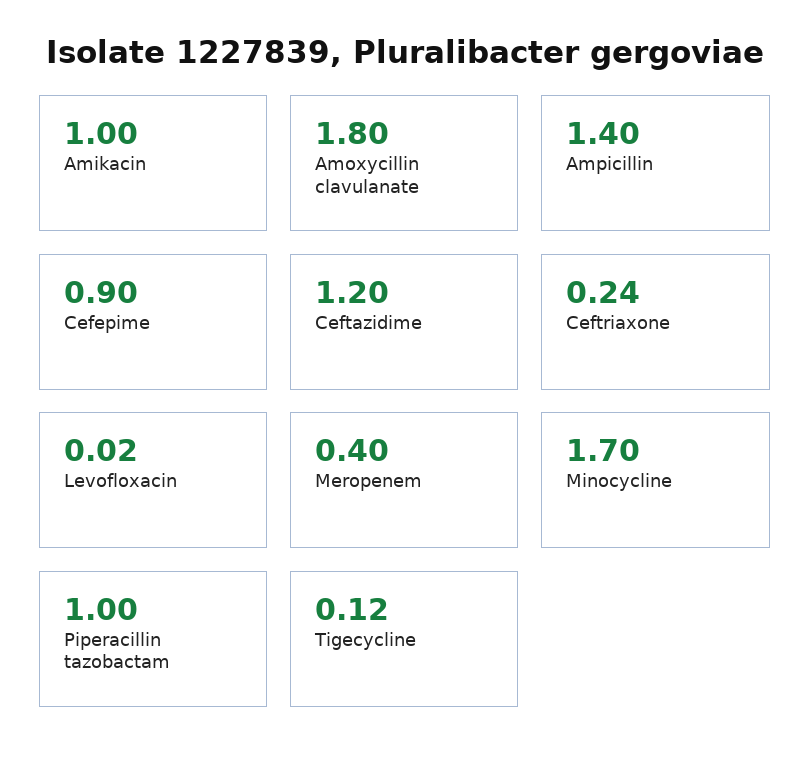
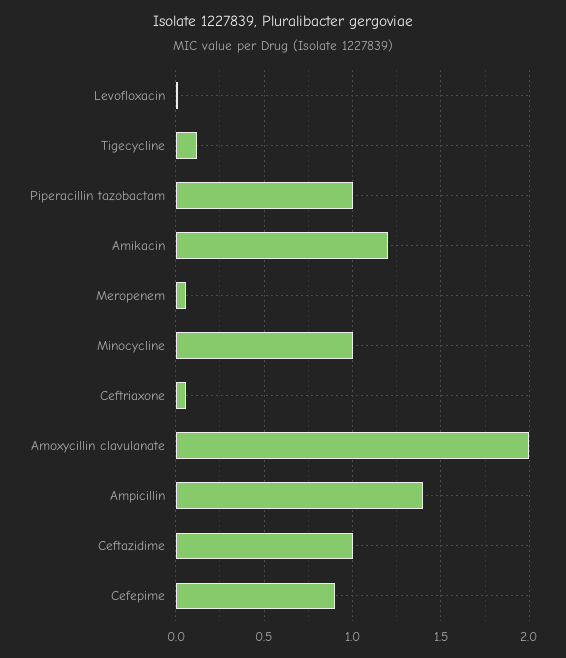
Amikacin: 1 -> 1.2
Amoxycillin clavulanate: 1.8 -> 2
Ceftazidime: 1.2 -> 1
Ceftriaxone: 0.24 -> 0.05
Meropenem: 0.4 -> 0.05
Minocycline: 1.7 -> 1

